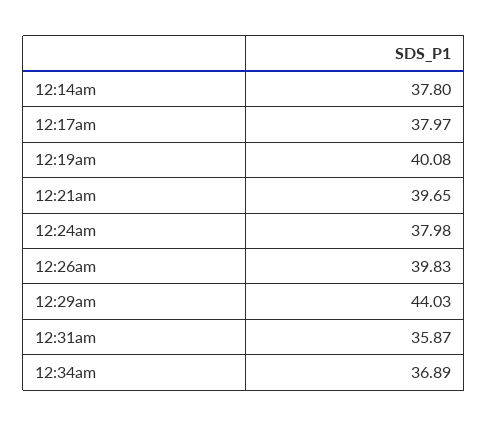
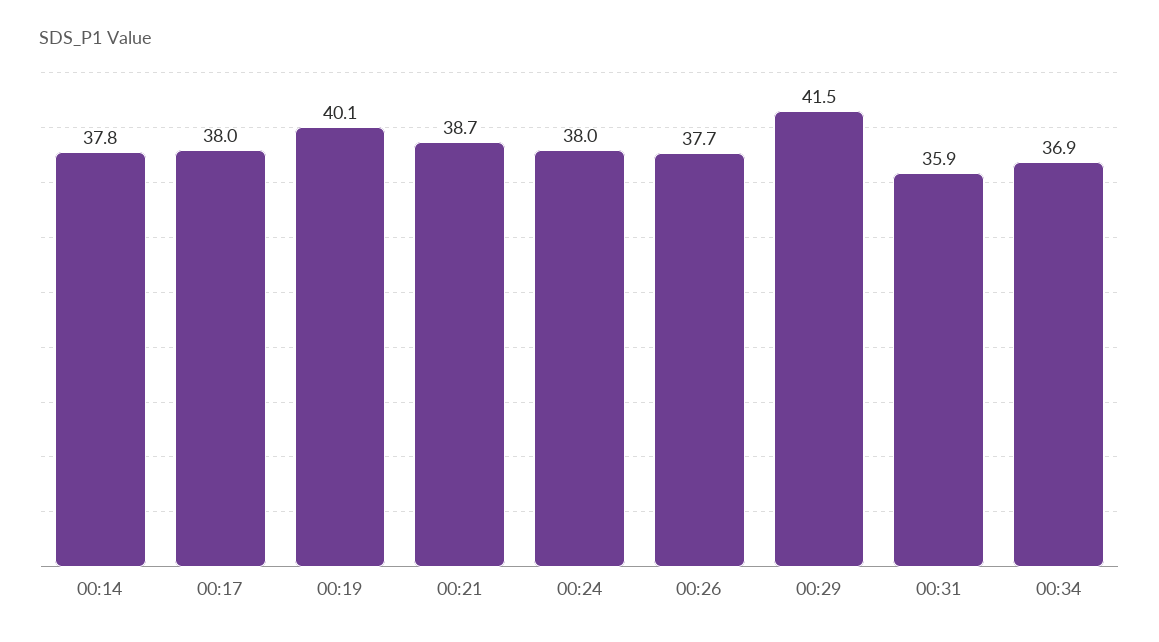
12:21am: 39.65 -> 38.7
12:26am: 39.83 -> 37.7
12:29am: 44.03 -> 41.5

